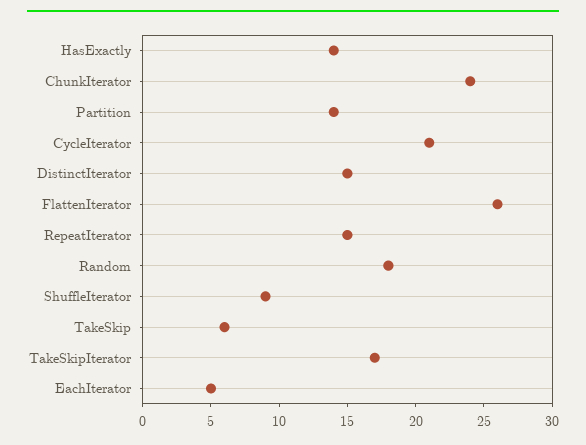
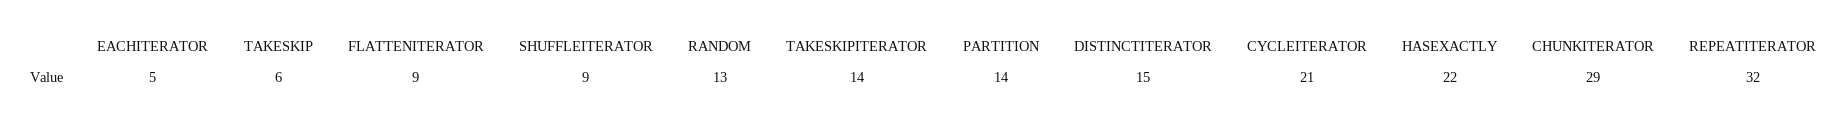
HasExactly: 14 -> 22
ChunkIterator: 24 -> 29
FlattenIterator: 26 -> 9
RepeatIterator: 15 -> 32
Random: 18 -> 13
TakeSkipIterator: 17 -> 14

